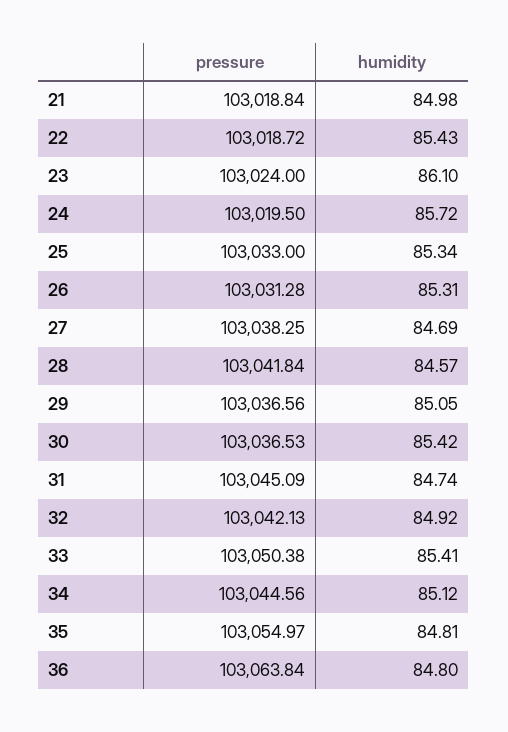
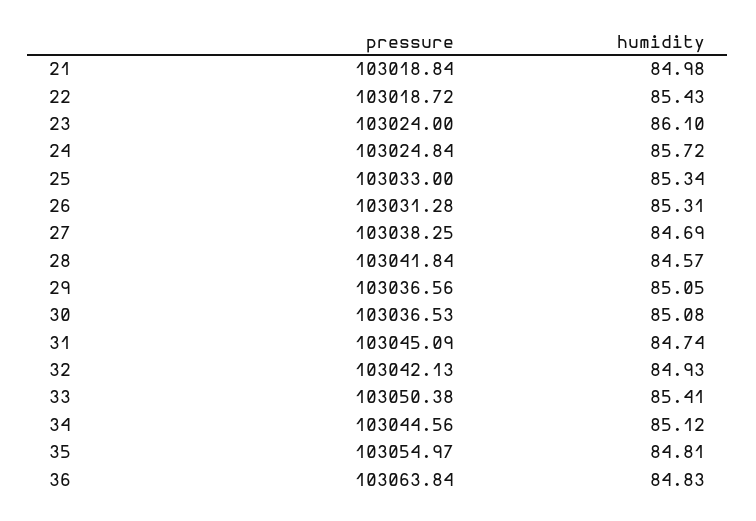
pressure, 24: 103019.5 -> 103024.84
humidity, 30: 85.42 -> 85.08
humidity, 32: 84.92 -> 84.93
humidity, 36: 84.8 -> 84.83

